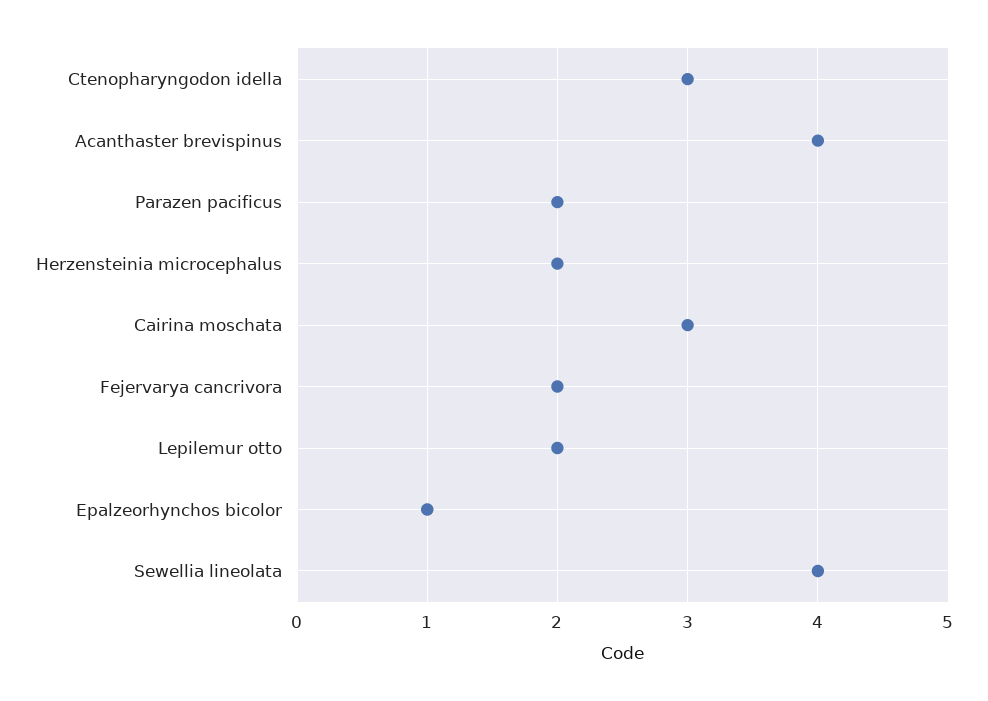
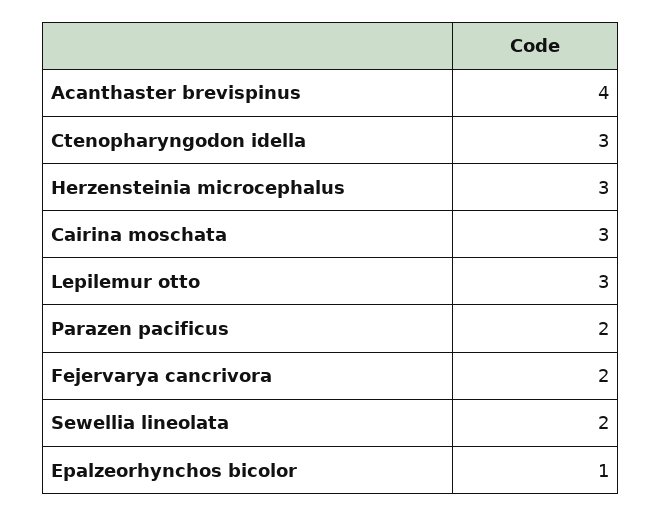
Herzensteinia microcephalus: 2 -> 3
Lepilemur otto: 2 -> 3
Sewellia lineolata: 4 -> 2

